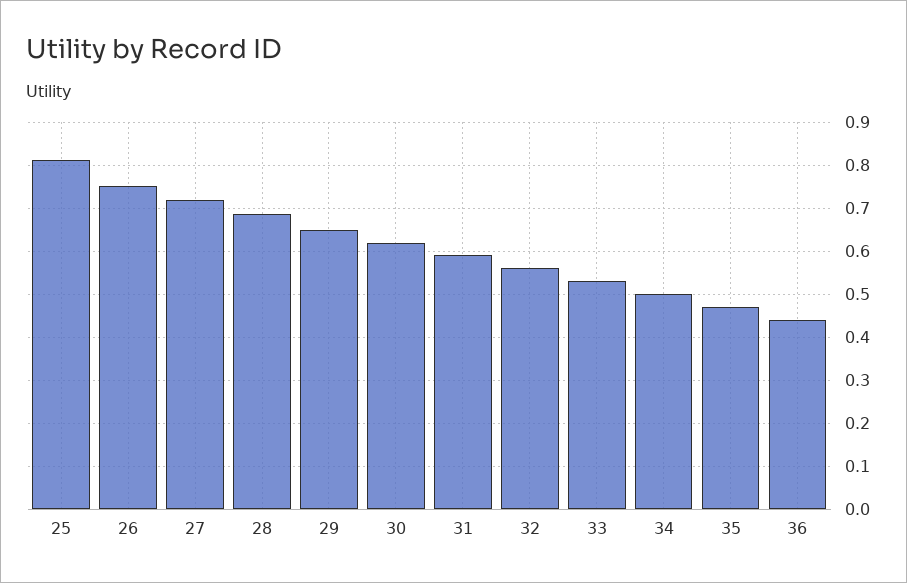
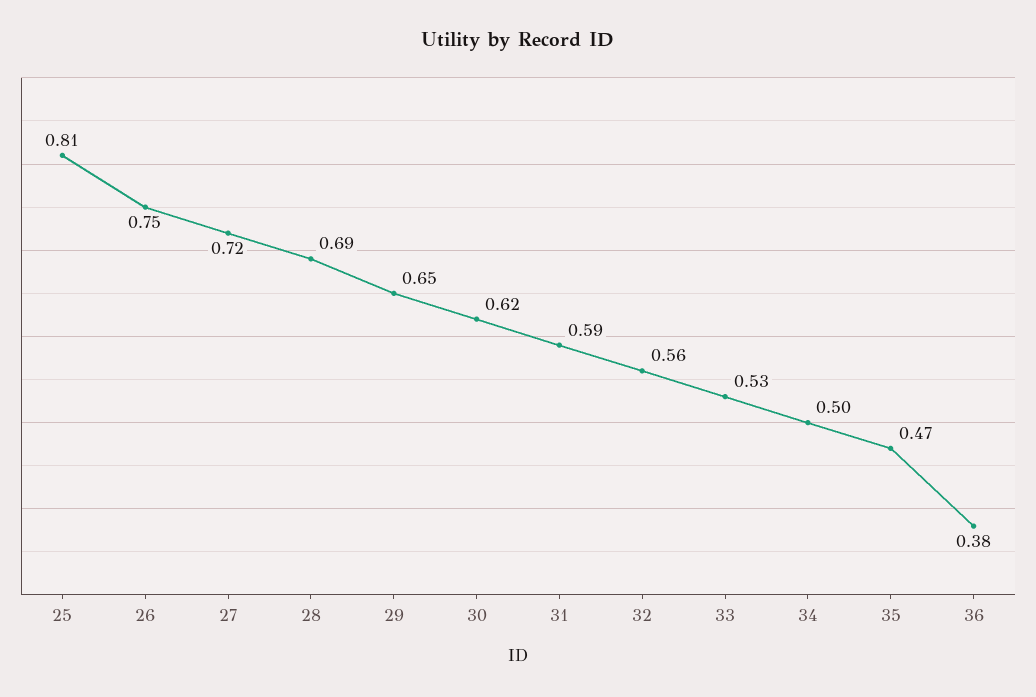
36: 0.44 -> 0.38

